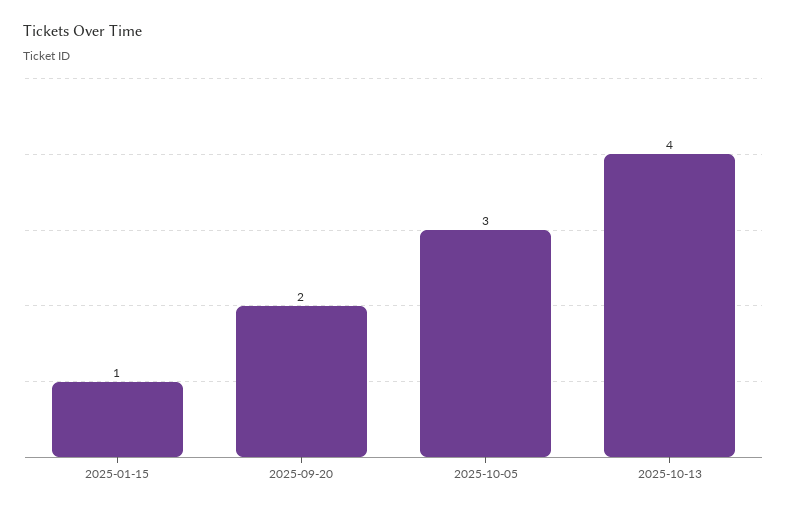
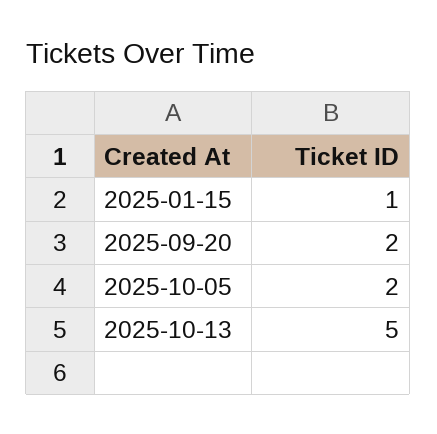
2025-10-05: 3 -> 2
2025-10-13: 4 -> 5

